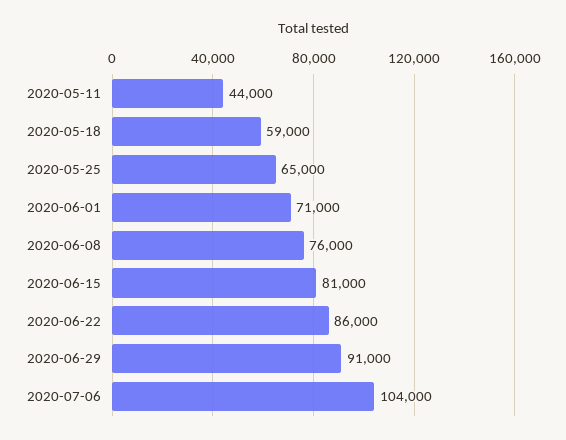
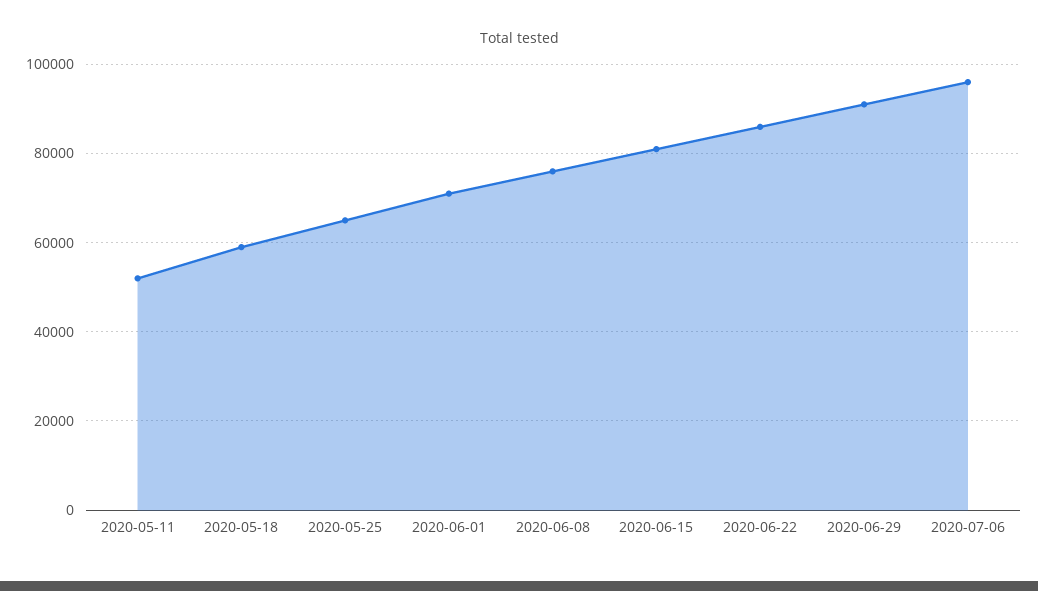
2020-05-11: 44000 -> 52000
2020-07-06: 104000 -> 96000

